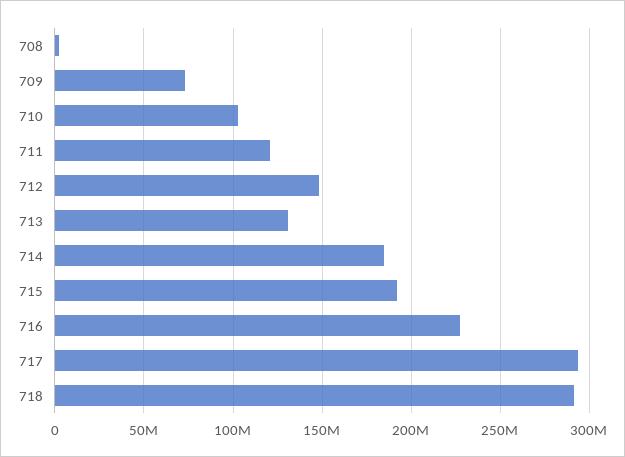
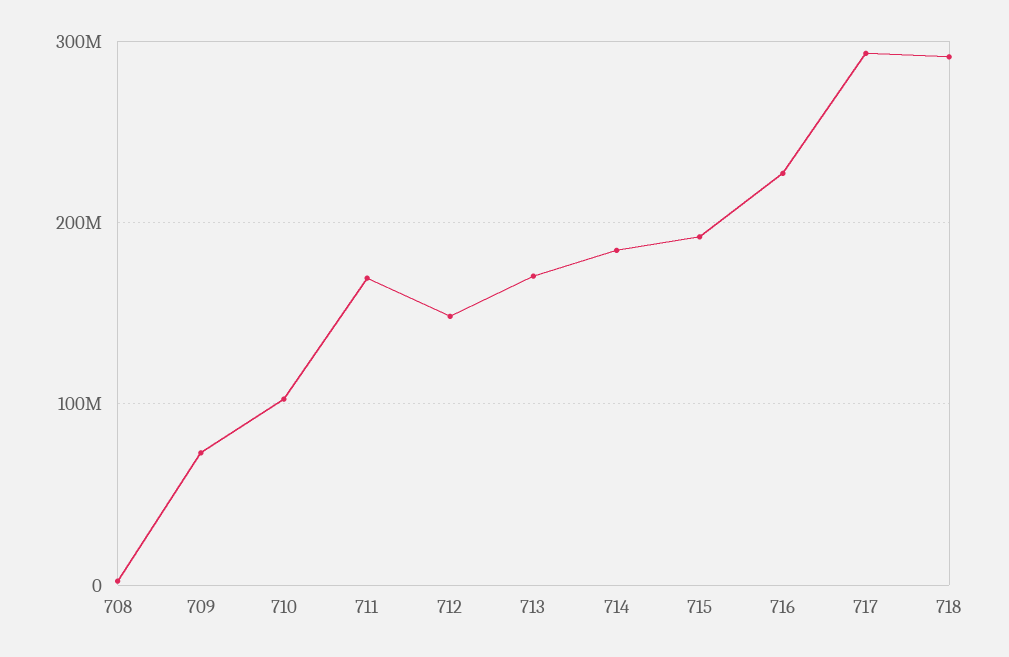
711: 120000000 -> 170000000
713: 130000000 -> 170000000

